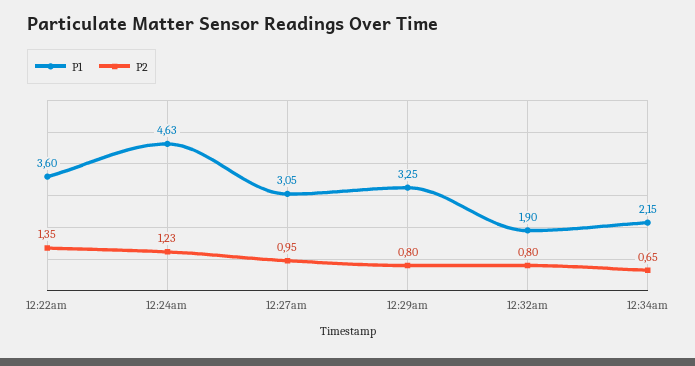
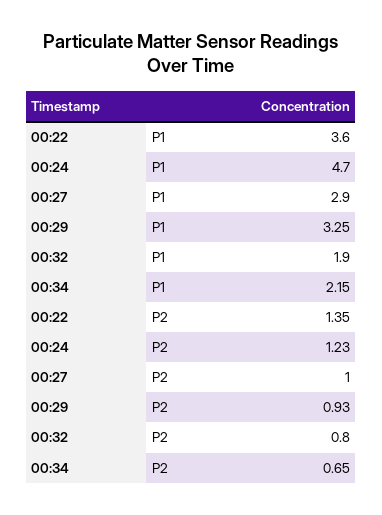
P1, 12:24am: 4.63 -> 4.7
P1, 12:27am: 3.05 -> 2.9
P2, 12:27am: 0.95 -> 1
P2, 12:29am: 0.8 -> 0.93

